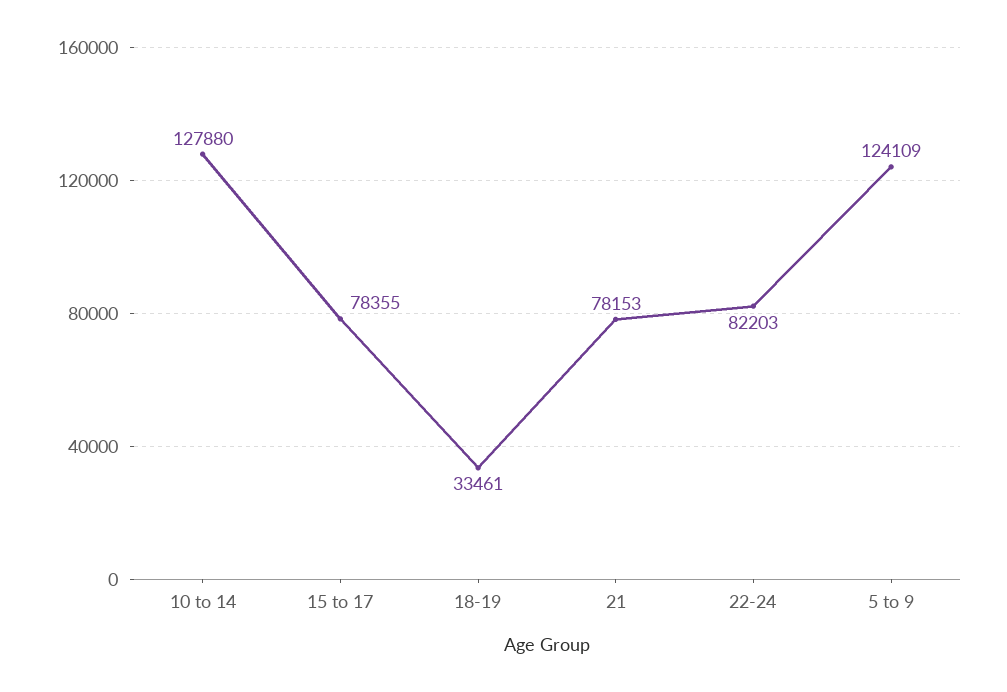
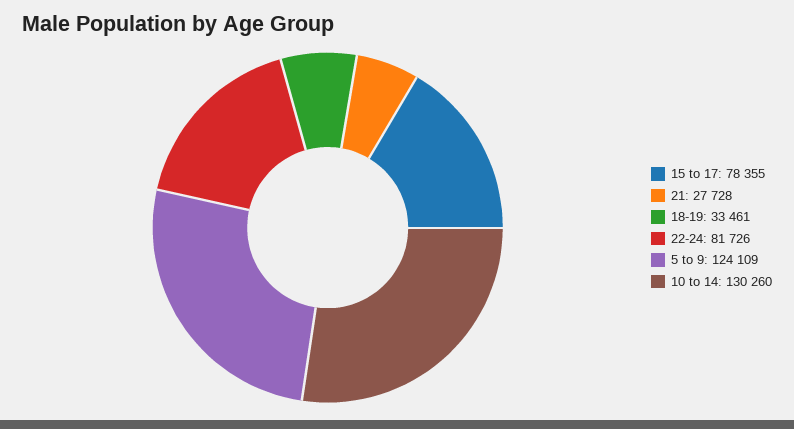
10 to 14: 127880 -> 130260
21: 78153 -> 27728
22-24: 82203 -> 81726

